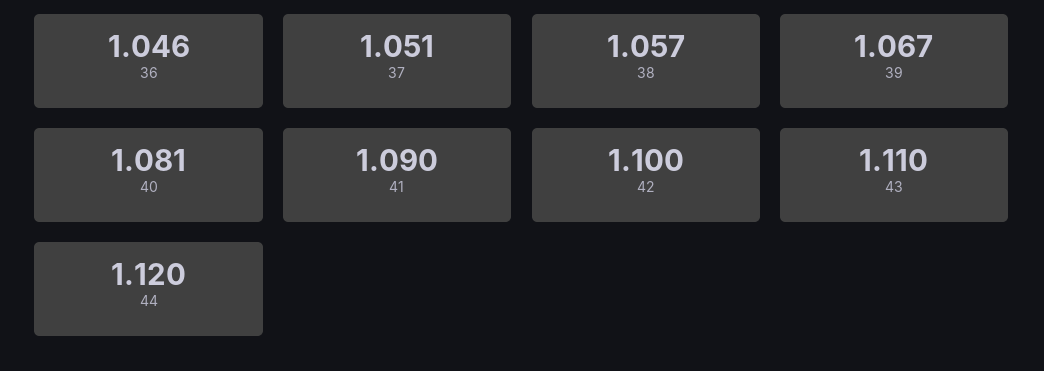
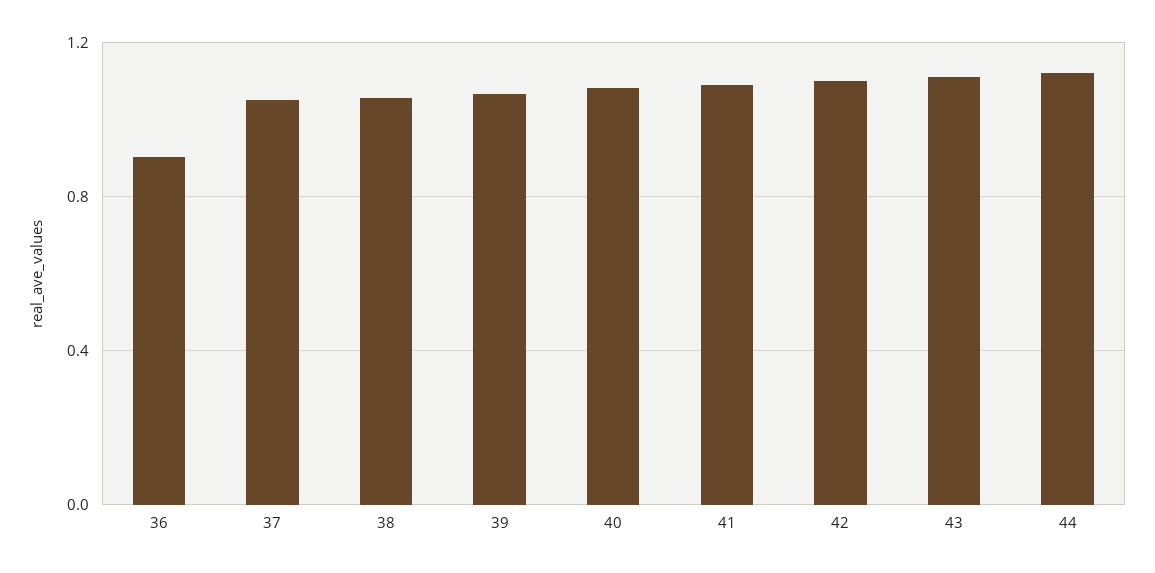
36: 1.046 -> 0.9

